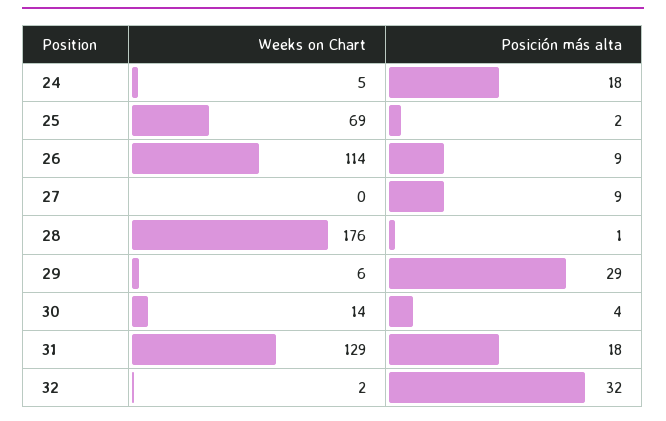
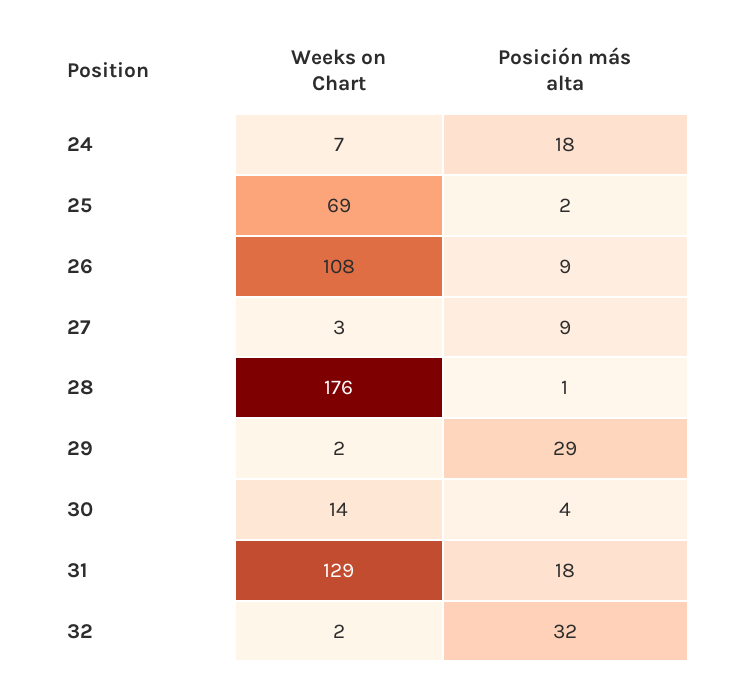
Weeks on Chart, 24: 5 -> 7
Weeks on Chart, 26: 114 -> 108
Weeks on Chart, 27: 0 -> 3
Weeks on Chart, 29: 6 -> 2

